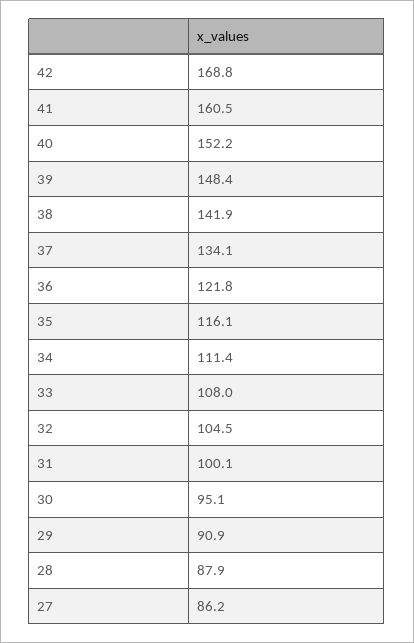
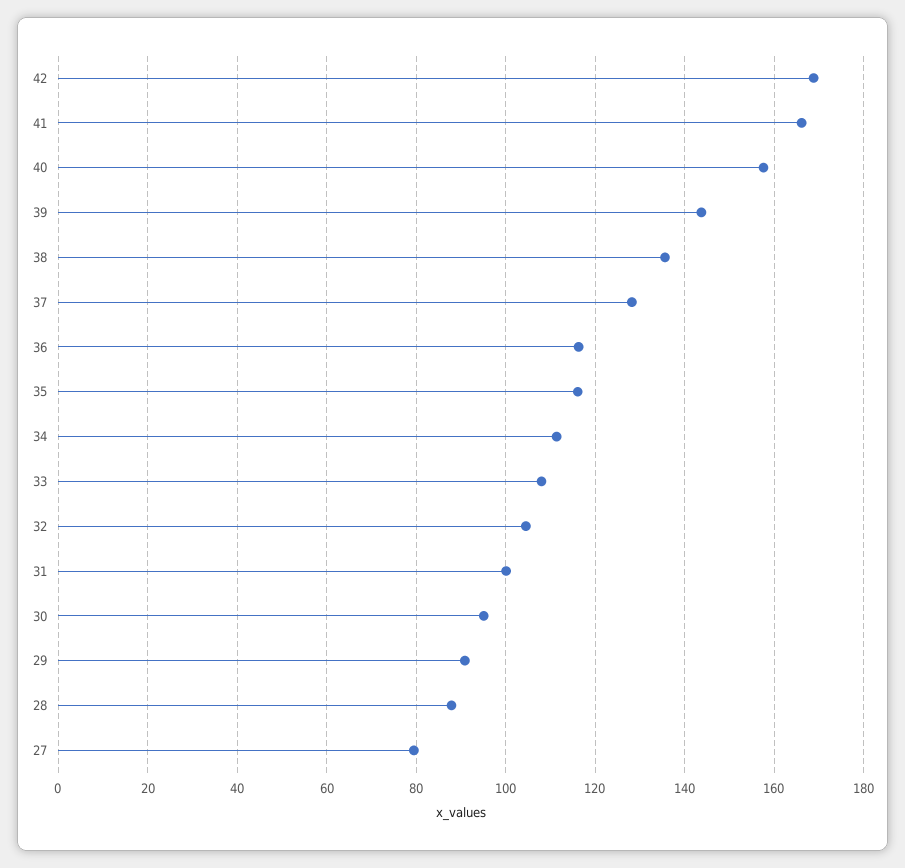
41: 160.5 -> 166
40: 152.2 -> 158
39: 148.4 -> 144
38: 141.9 -> 136
37: 134.1 -> 128
36: 121.8 -> 116
27: 86.2 -> 80

